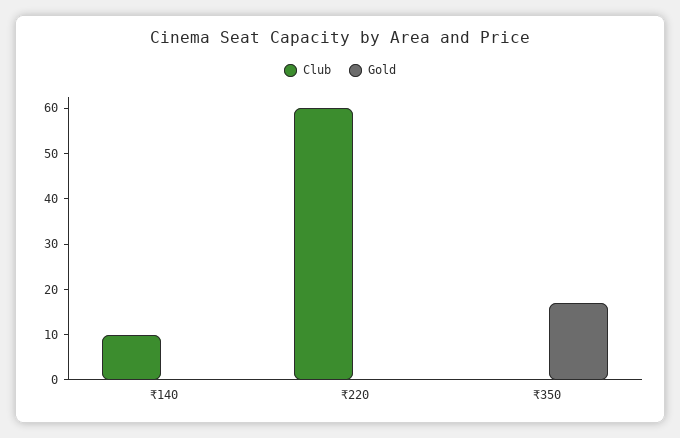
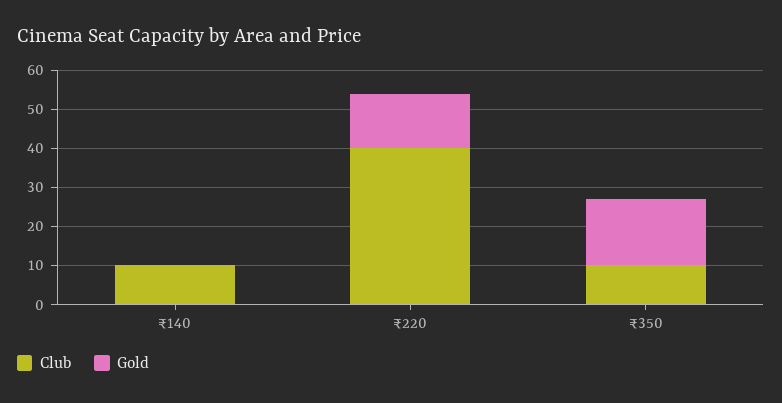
Club, ₹220: 60 -> 40
Gold, ₹220: 0 -> 15
Club, ₹350: 0 -> 10

